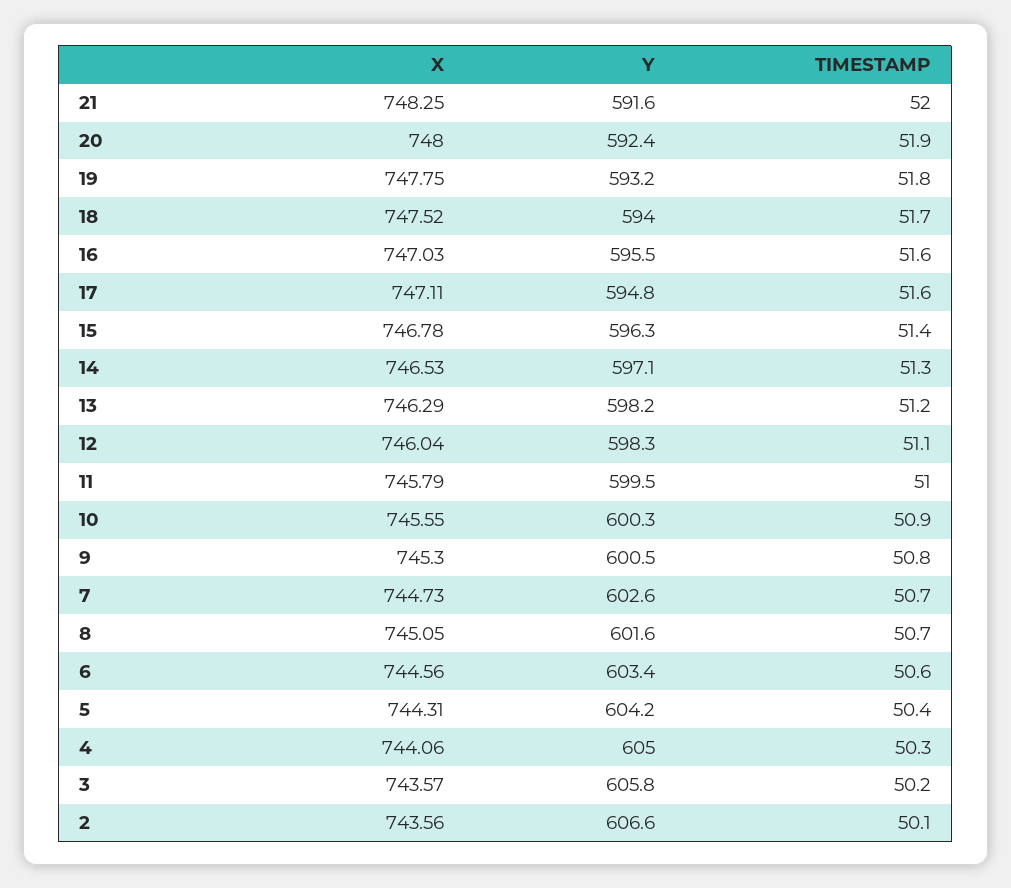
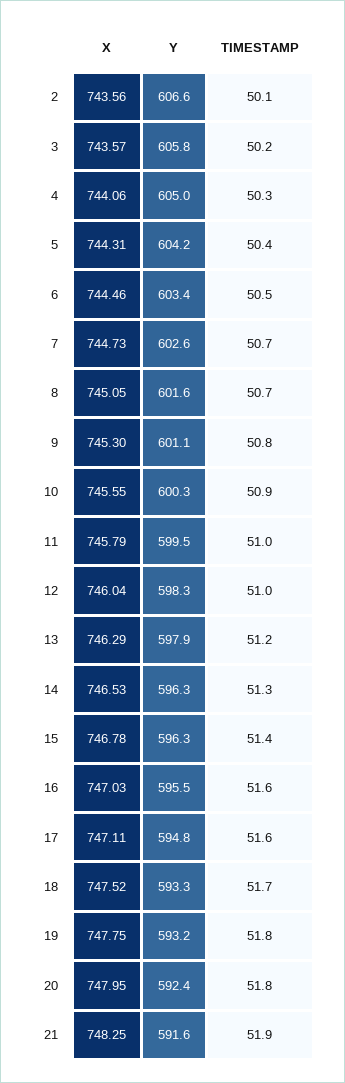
TIMESTAMP, 21: 52 -> 51.9
X, 20: 748 -> 747.95
TIMESTAMP, 20: 51.9 -> 51.8
Y, 18: 594 -> 593.3
Y, 14: 597.1 -> 596.3
Y, 13: 598.2 -> 597.9
TIMESTAMP, 12: 51.1 -> 51
Y, 9: 600.5 -> 601.1
X, 6: 744.56 -> 744.46
TIMESTAMP, 6: 50.6 -> 50.5

